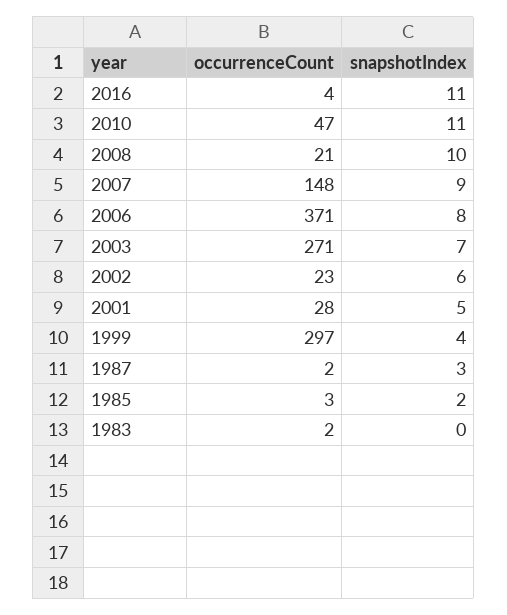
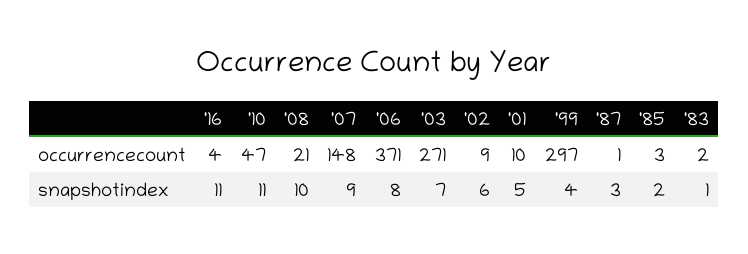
occurrenceCount, 2002: 23 -> 9
occurrenceCount, 2001: 28 -> 10
occurrenceCount, 1987: 2 -> 1
snapshotIndex, 1983: 0 -> 1

